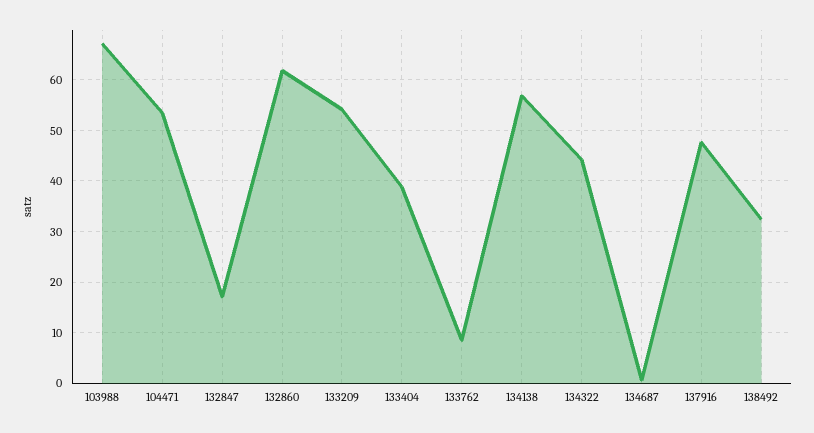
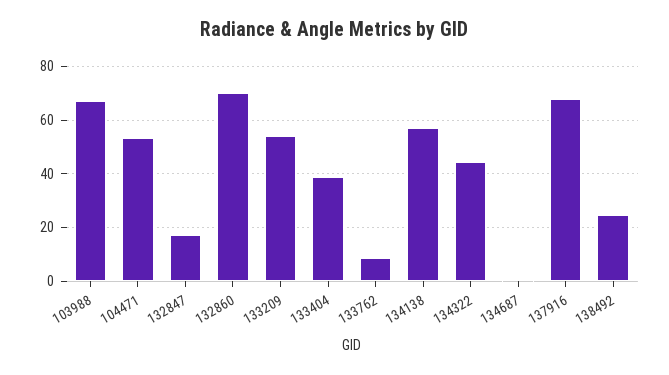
132860: 62 -> 70
137916: 48 -> 67.5
138492: 32 -> 25

